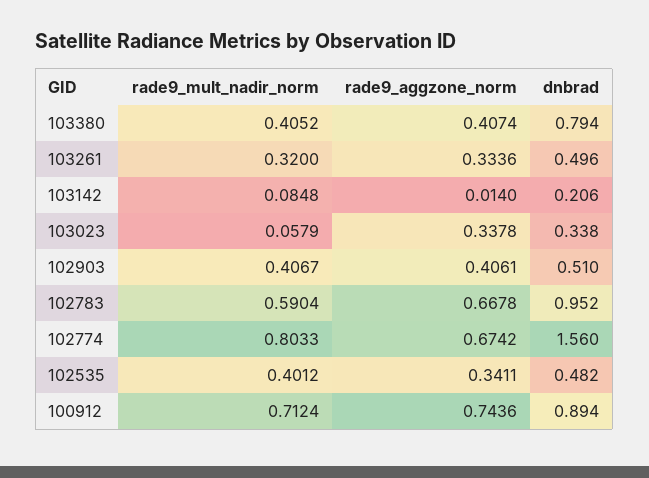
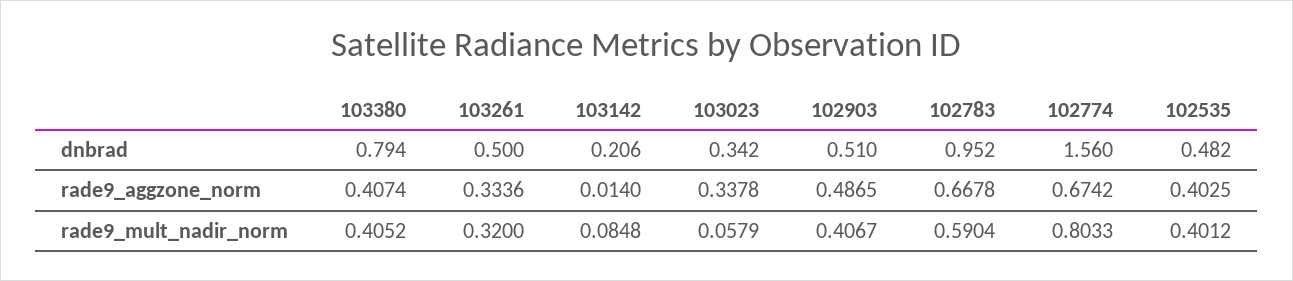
dnbrad, 103261: 0.496 -> 0.5
dnbrad, 103023: 0.338 -> 0.342
rade9_aggzone_norm, 102903: 0.4061 -> 0.4865
rade9_aggzone_norm, 102535: 0.3411 -> 0.4025
rade9_mult_nadir_norm, 100912: 0.7124 -> none
rade9_aggzone_norm, 100912: 0.7436 -> none
dnbrad, 100912: 0.894 -> none

